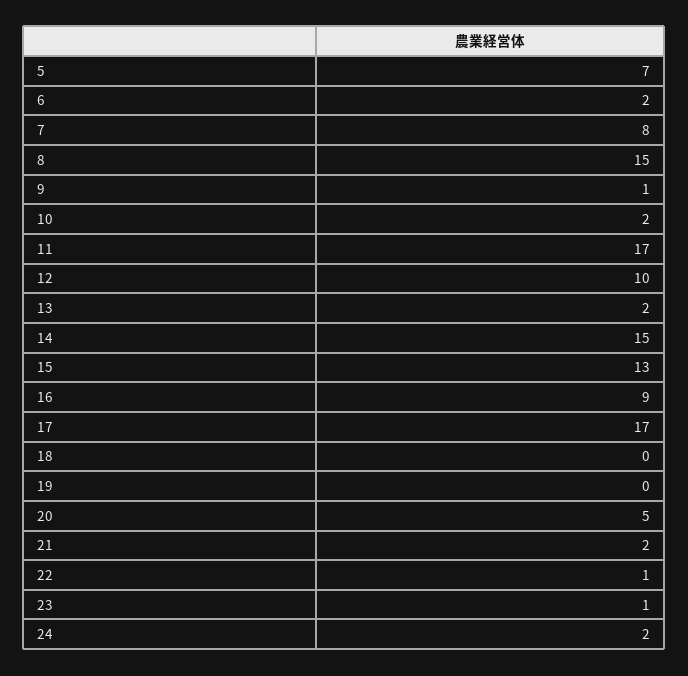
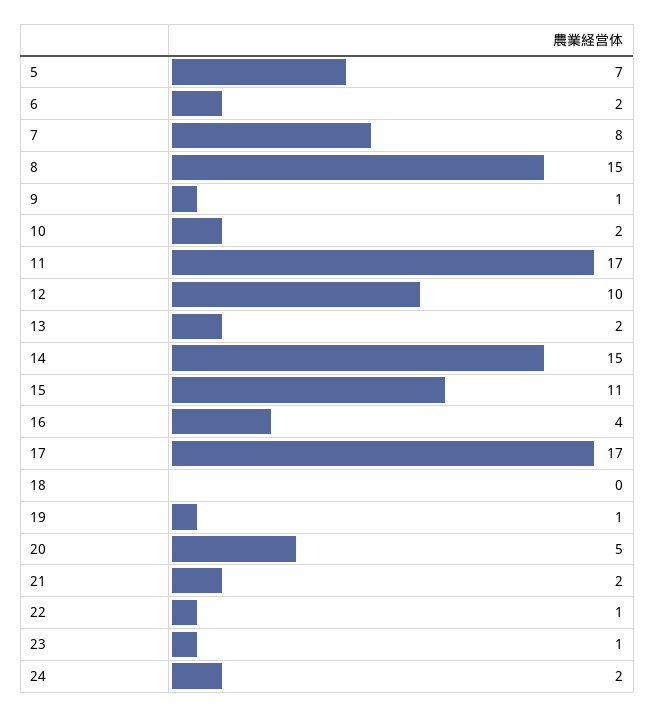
15: 13 -> 11
16: 9 -> 4
19: 0 -> 1

